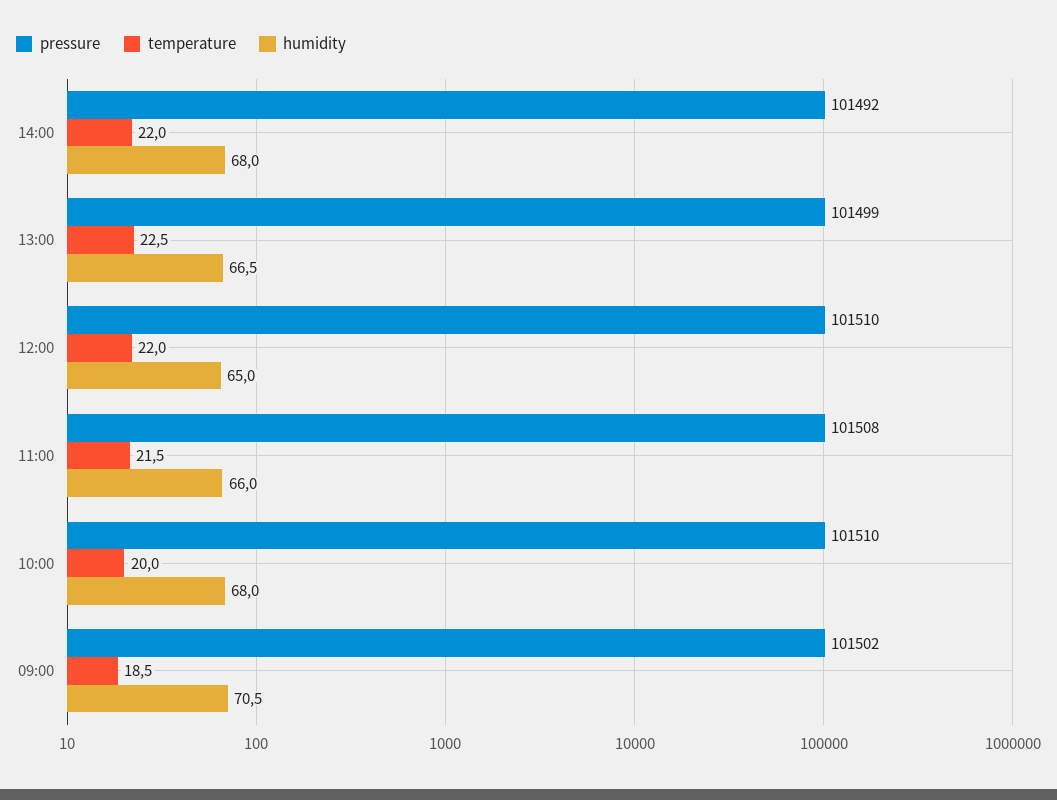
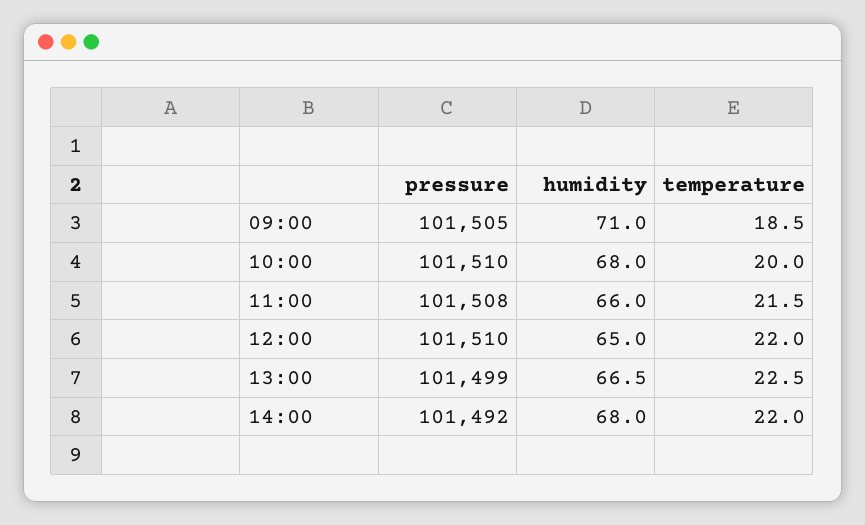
pressure, 09:00: 101502 -> 101505
humidity, 09:00: 70.5 -> 71

